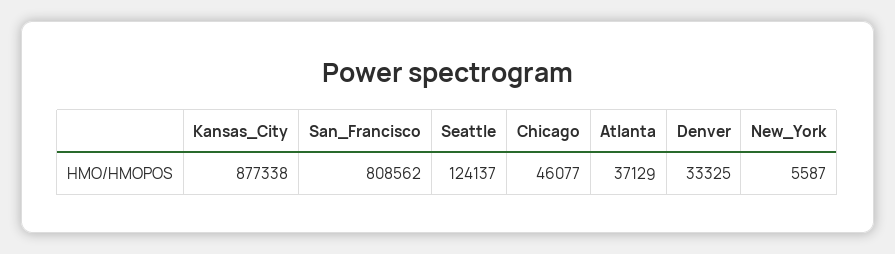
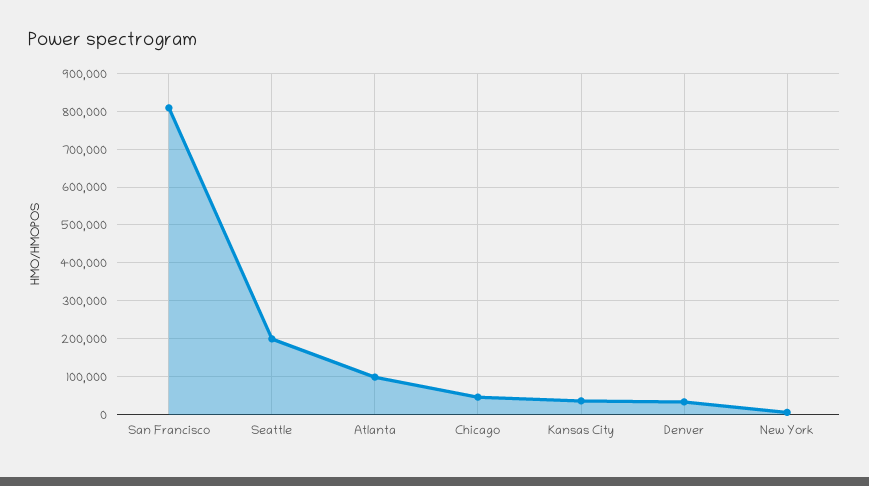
Kansas_City: 877338 -> 40000
Seattle: 124137 -> 200000
Atlanta: 37129 -> 100000

